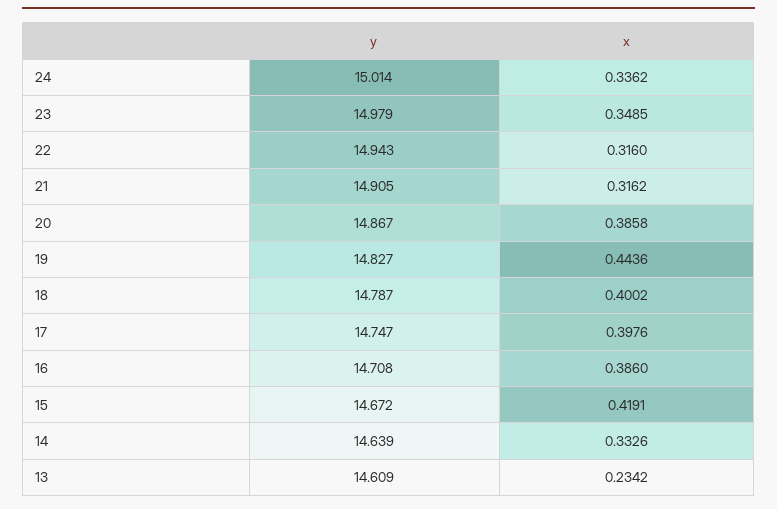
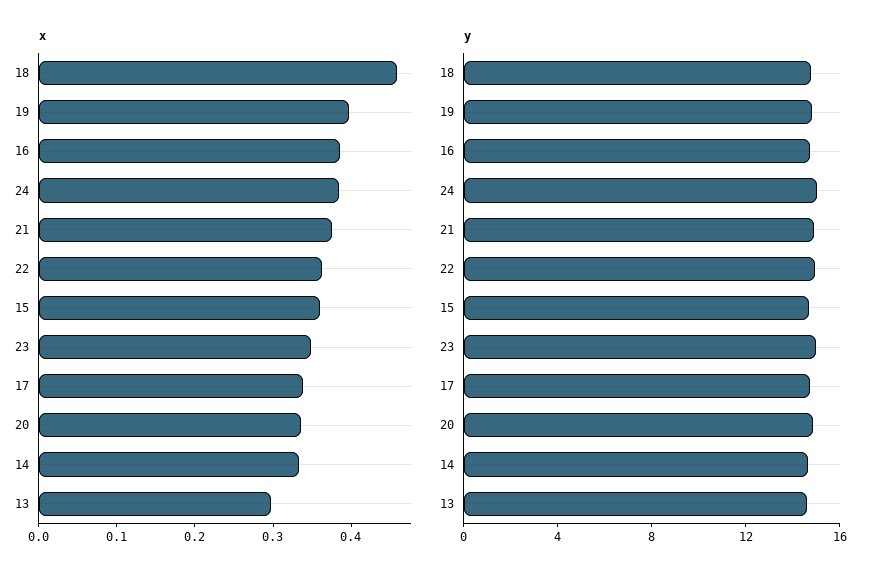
x, 24: 0.3362 -> 0.38
x, 22: 0.316 -> 0.36
x, 21: 0.3162 -> 0.38
x, 20: 0.3858 -> 0.34
x, 19: 0.4436 -> 0.4
x, 18: 0.4002 -> 0.46
x, 17: 0.3976 -> 0.34
x, 15: 0.4191 -> 0.36
x, 13: 0.2342 -> 0.3

